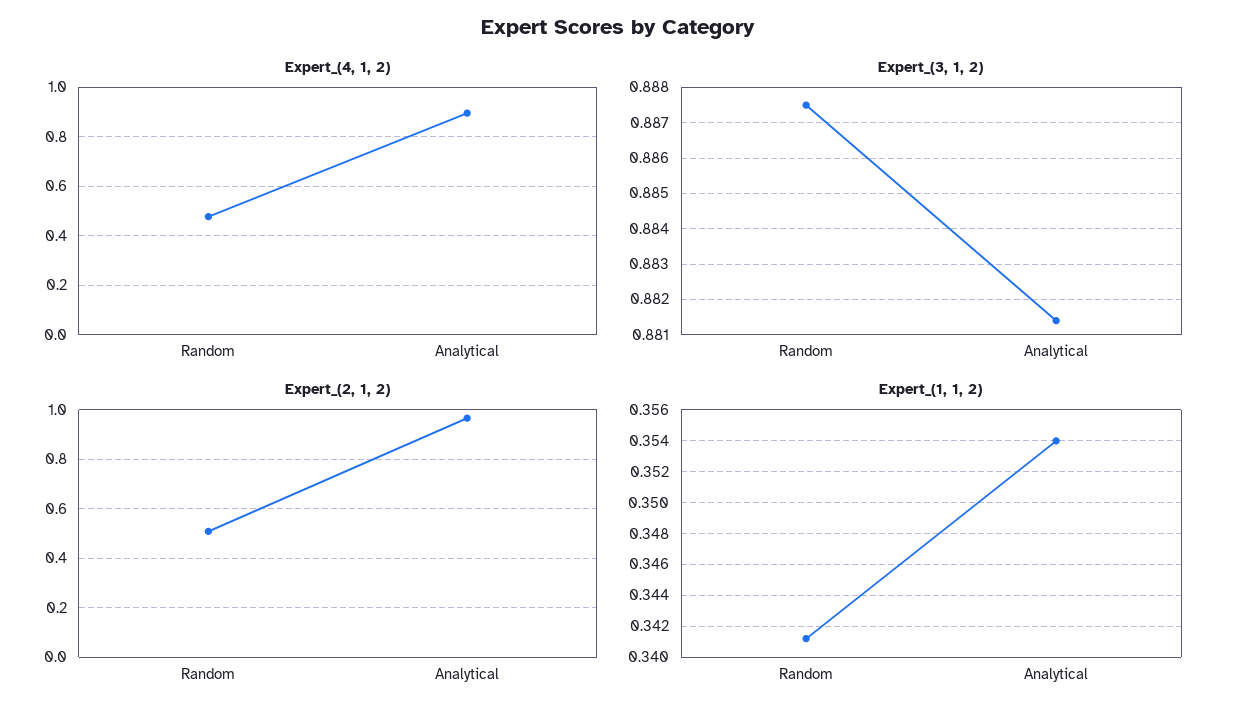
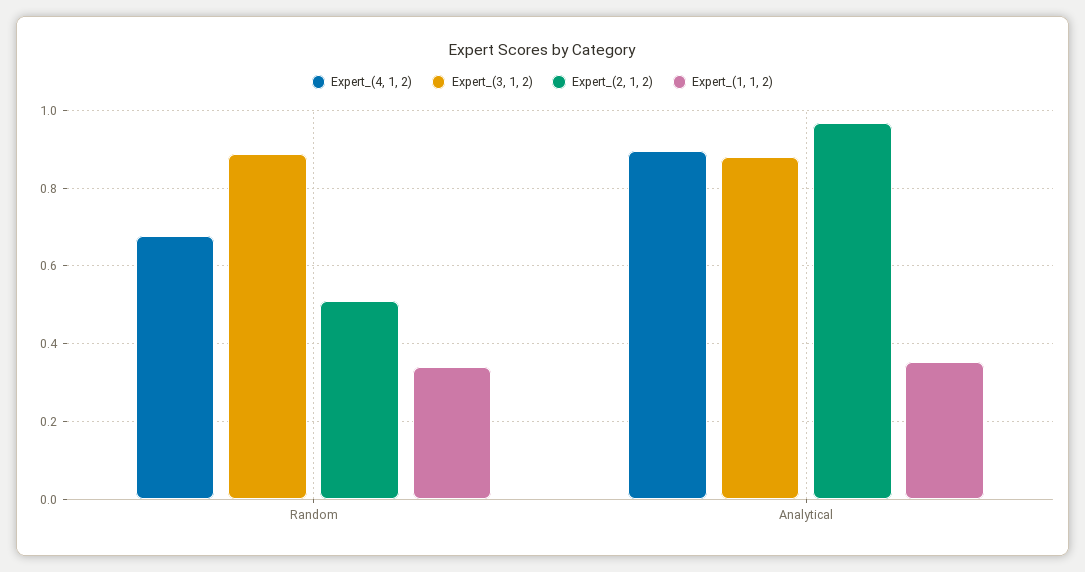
Expert_(4, 1, 2), Random: 0.475 -> 0.68

